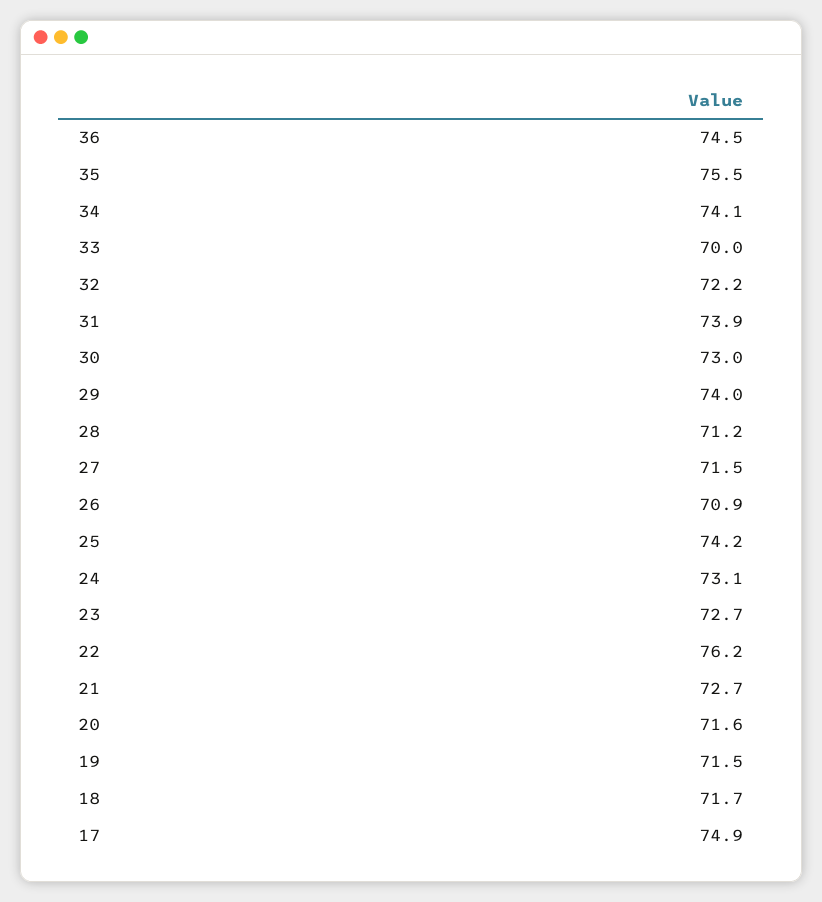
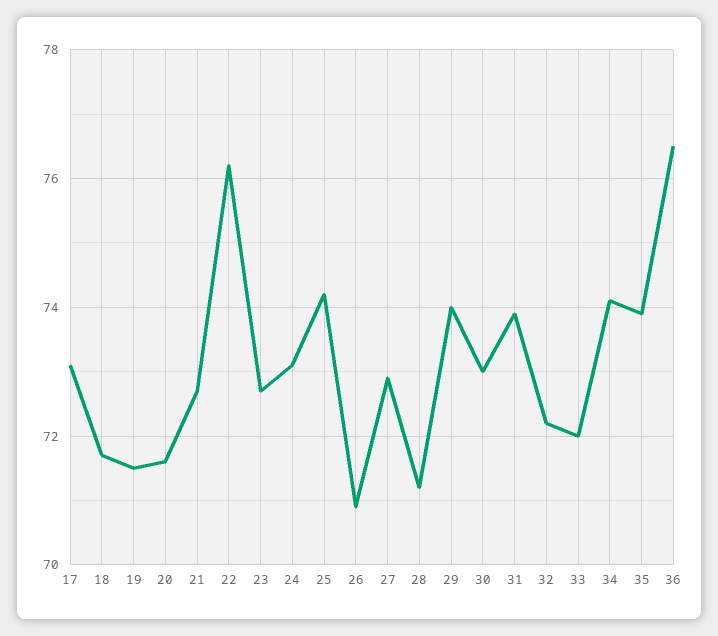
36: 74.5 -> 76.5
35: 75.5 -> 74
33: 70 -> 72
27: 71.5 -> 73
17: 74.9 -> 73

